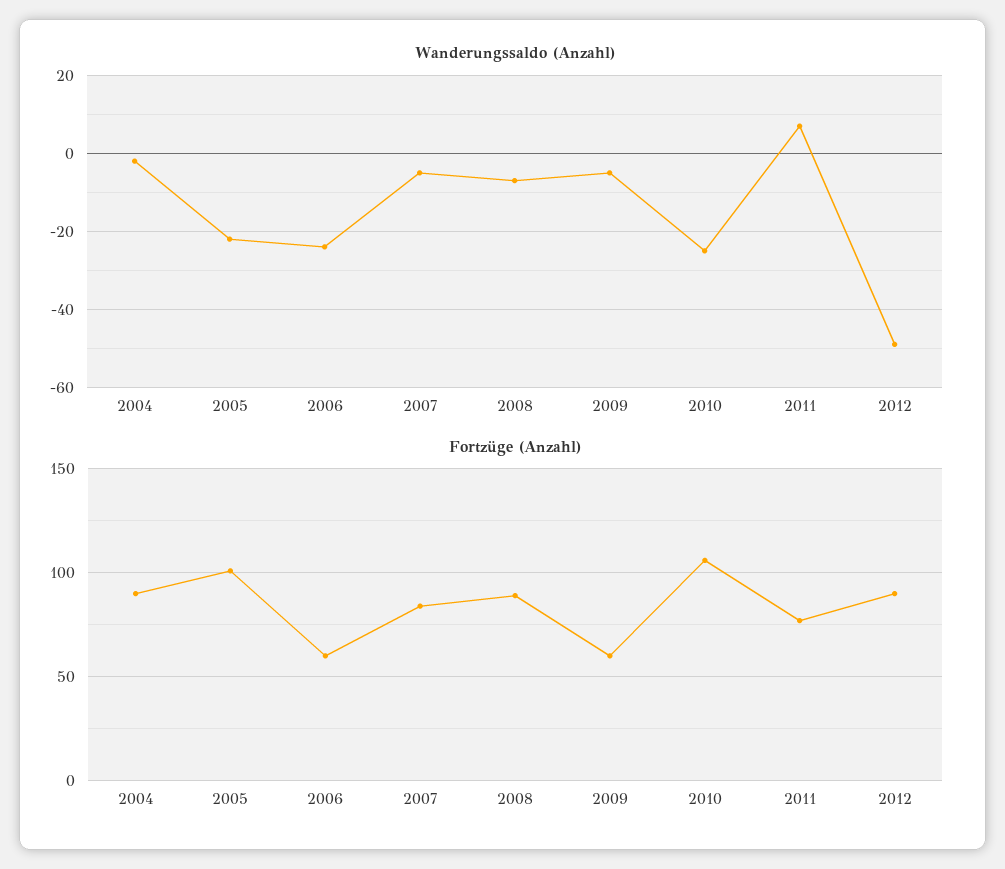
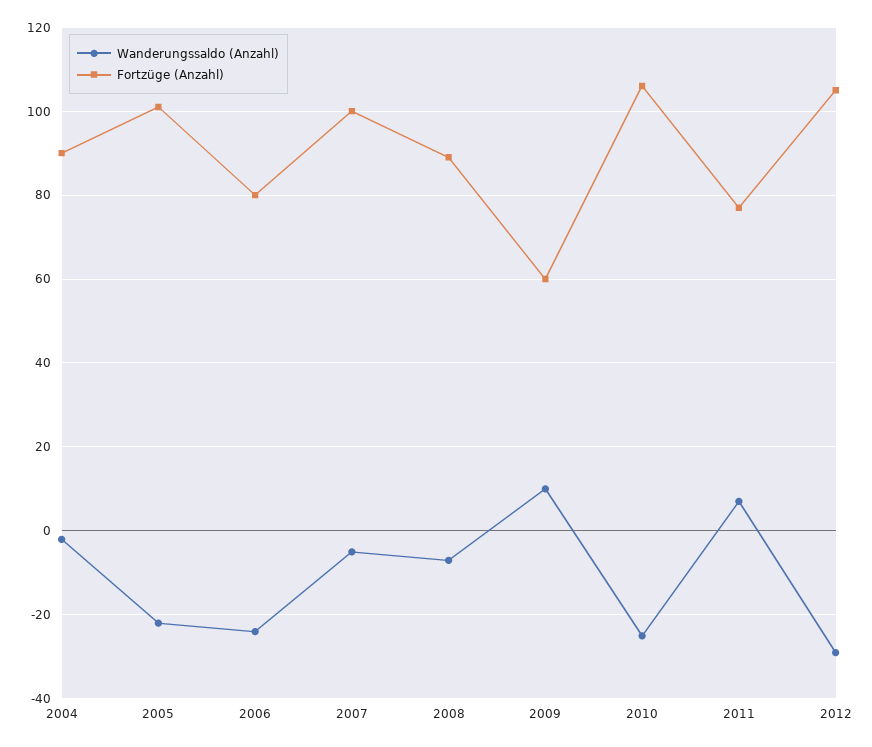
Wanderungssaldo (Anzahl), 2009: -5 -> 10
Wanderungssaldo (Anzahl), 2012: -50 -> -30
Fortzüge (Anzahl), 2006: 60 -> 80
Fortzüge (Anzahl), 2007: 85 -> 100
Fortzüge (Anzahl), 2012: 90 -> 105

